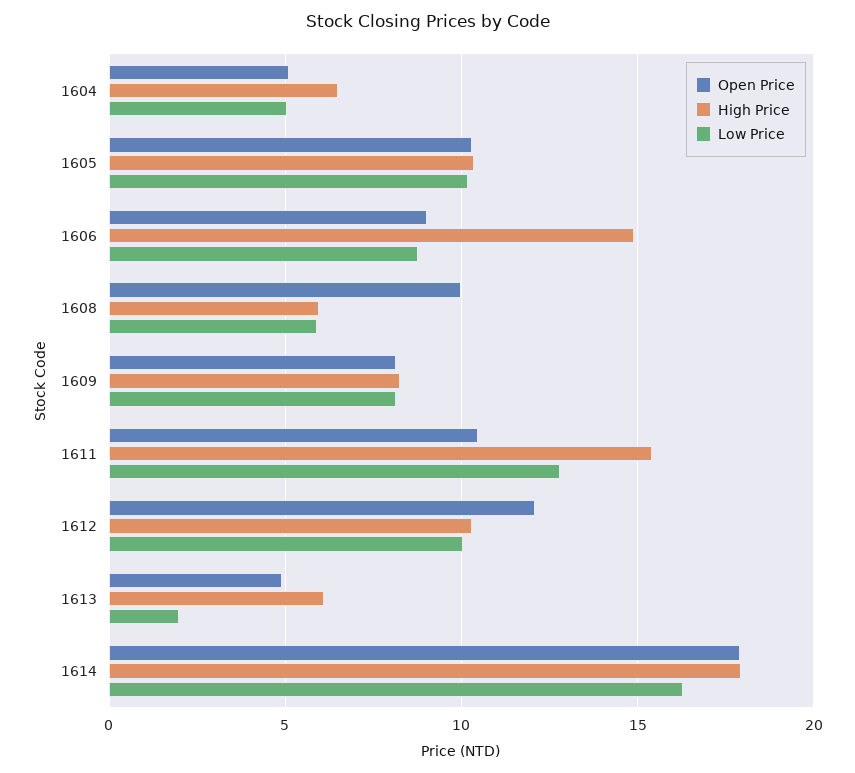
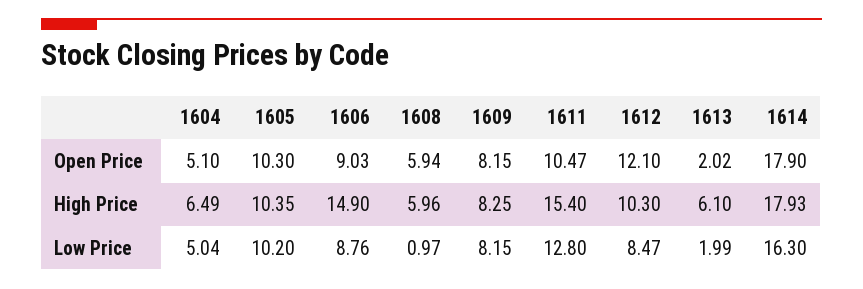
Open Price, 1608: 10 -> 5.94
Low Price, 1608: 6 -> 0.97
Low Price, 1612: 10 -> 8.47
Open Price, 1613: 5 -> 2.02

